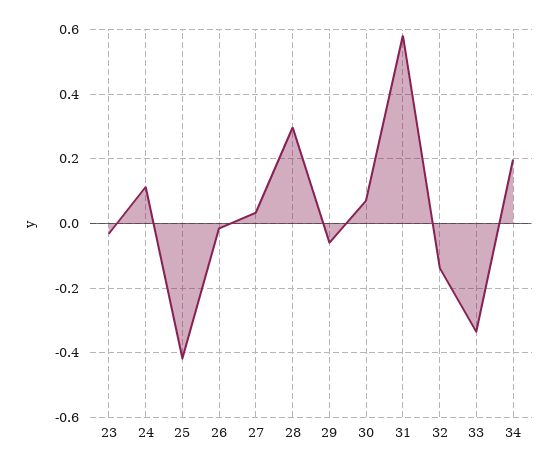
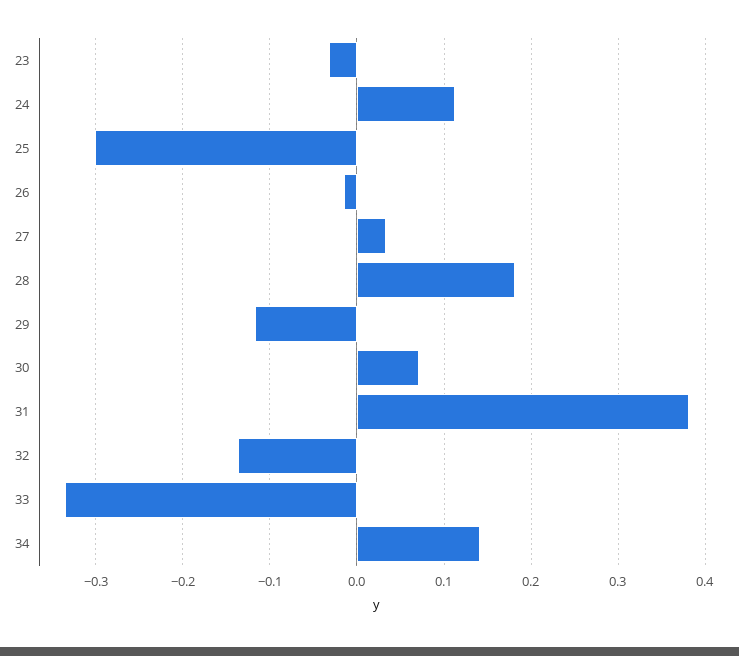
25: -0.42 -> -0.3
28: 0.3 -> 0.18
29: -0.06 -> -0.12
31: 0.58 -> 0.38
34: 0.2 -> 0.14

